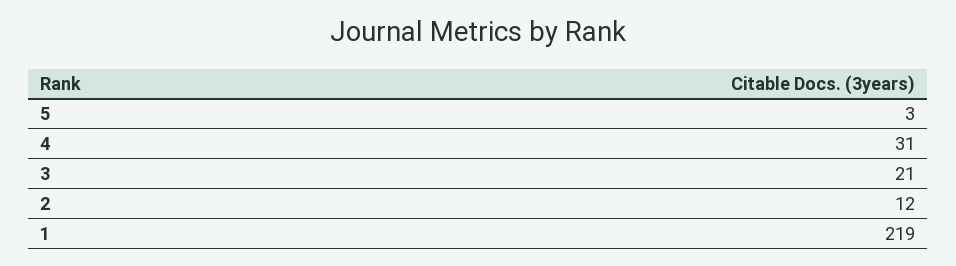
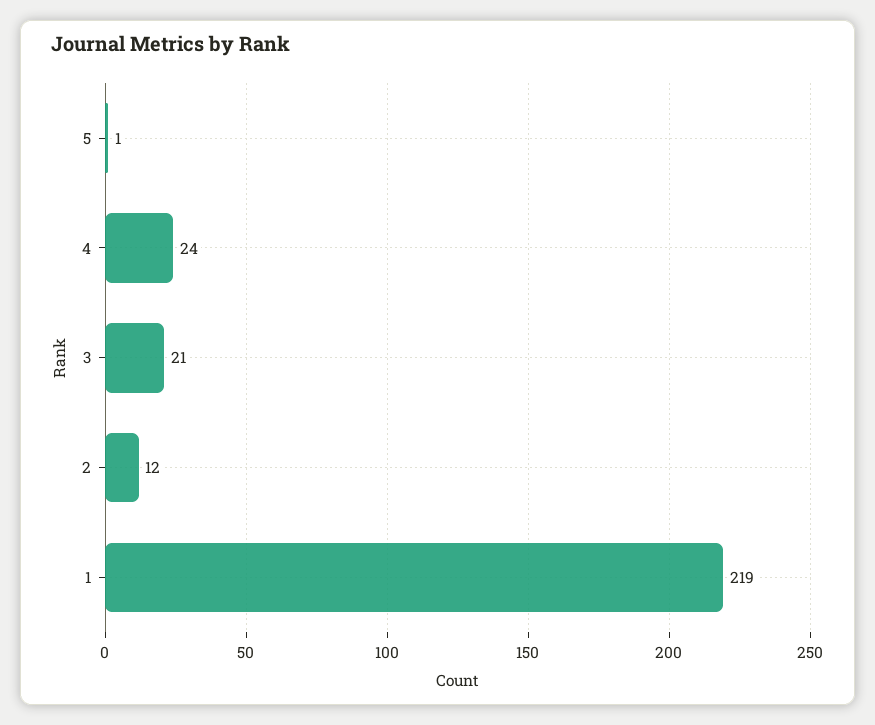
5: 3 -> 1
4: 31 -> 24

